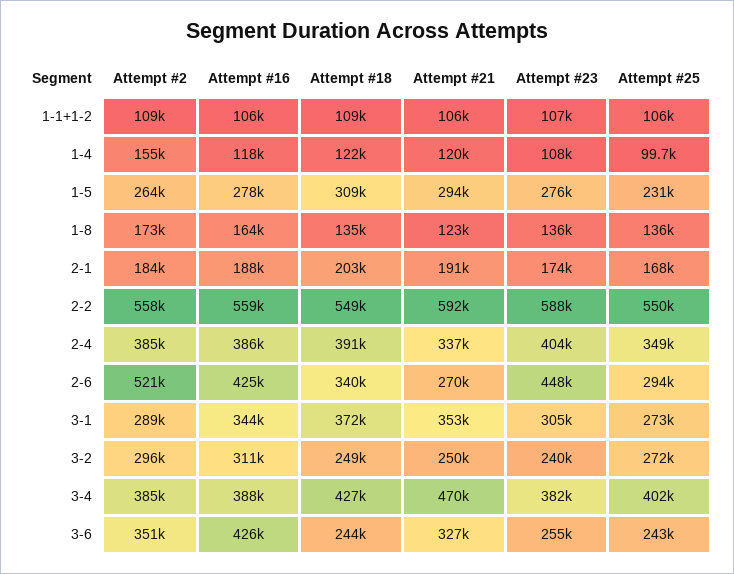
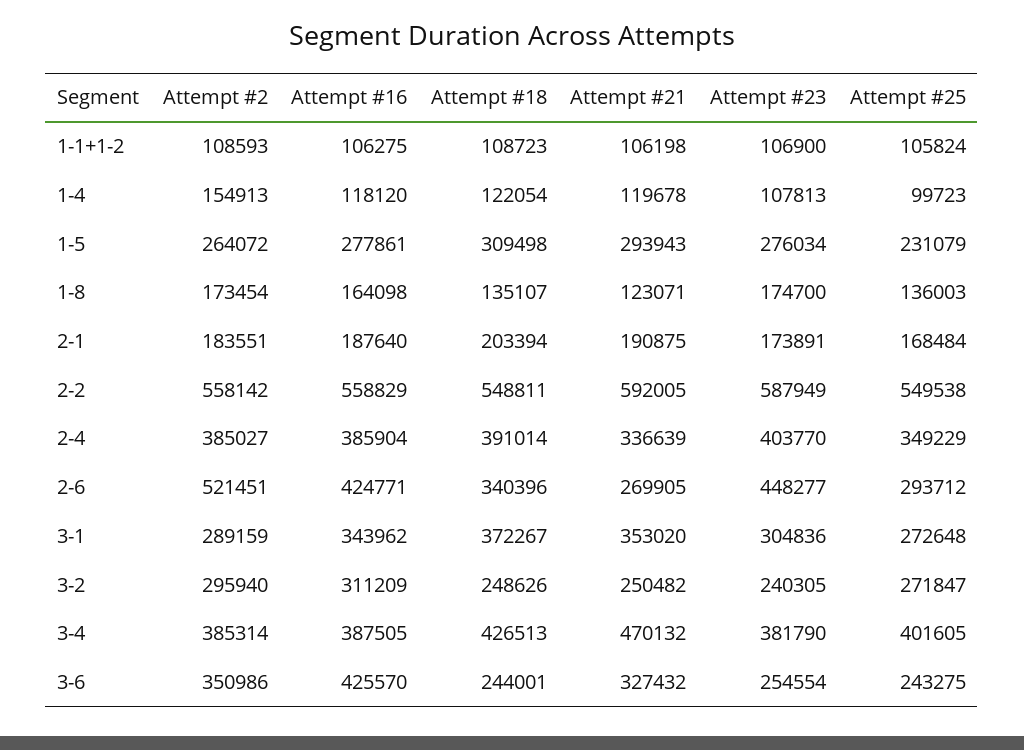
Attempt #23, 1-8: 136000 -> 174700

